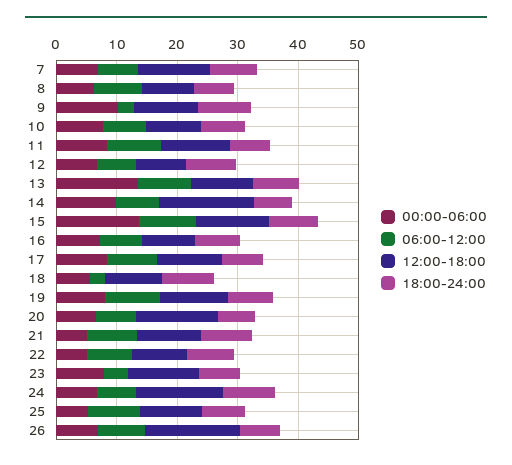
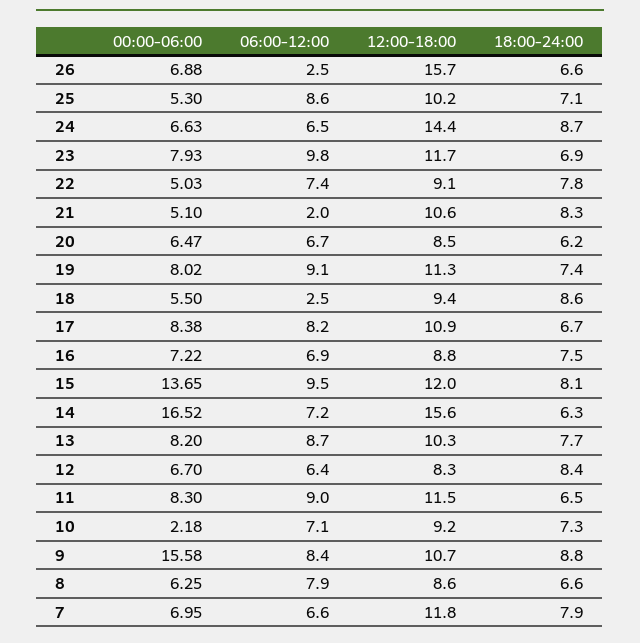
00:00-06:00, 9: 10 -> 15.58
06:00-12:00, 9: 2 -> 8.4
00:00-06:00, 10: 8 -> 2.18
00:00-06:00, 13: 14 -> 8.2
00:00-06:00, 14: 10 -> 16.52
12:00-18:00, 20: 14 -> 8.5
06:00-12:00, 21: 8 -> 2
06:00-12:00, 23: 4 -> 9.8
06:00-12:00, 26: 8 -> 2.5

